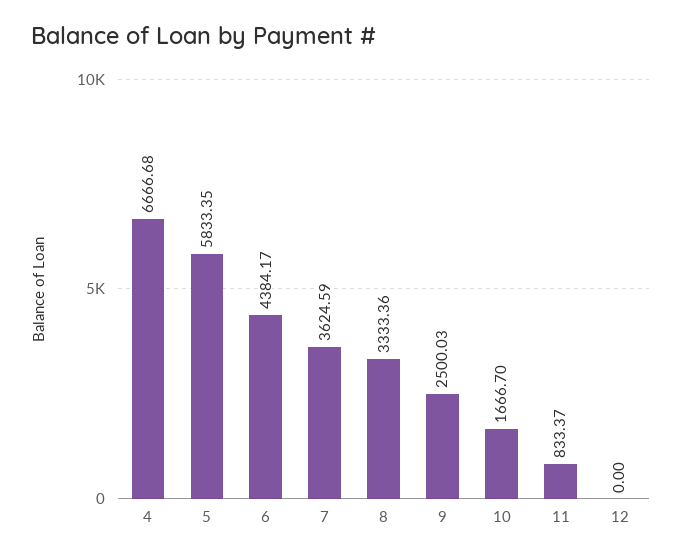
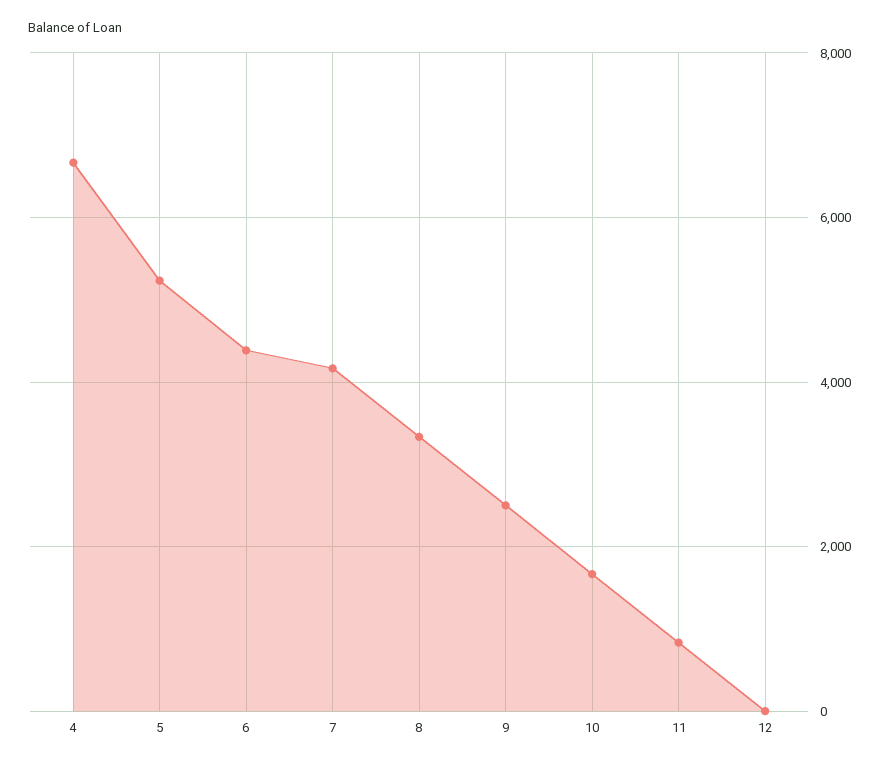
5: 5833.35 -> 5200
7: 3624.59 -> 4200

